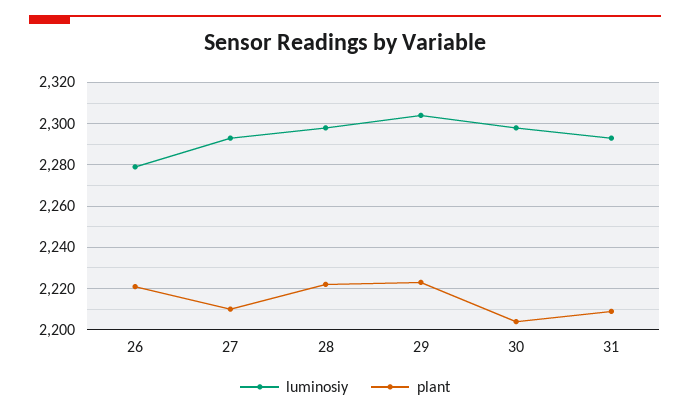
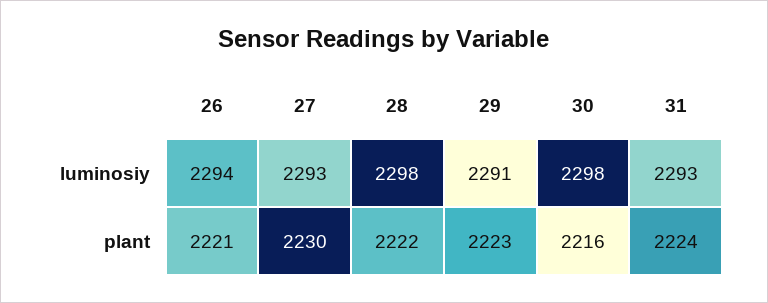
luminosiy, 26: 2280 -> 2294
plant, 27: 2210 -> 2230
luminosiy, 29: 2305 -> 2291
plant, 30: 2205 -> 2216
plant, 31: 2210 -> 2224

